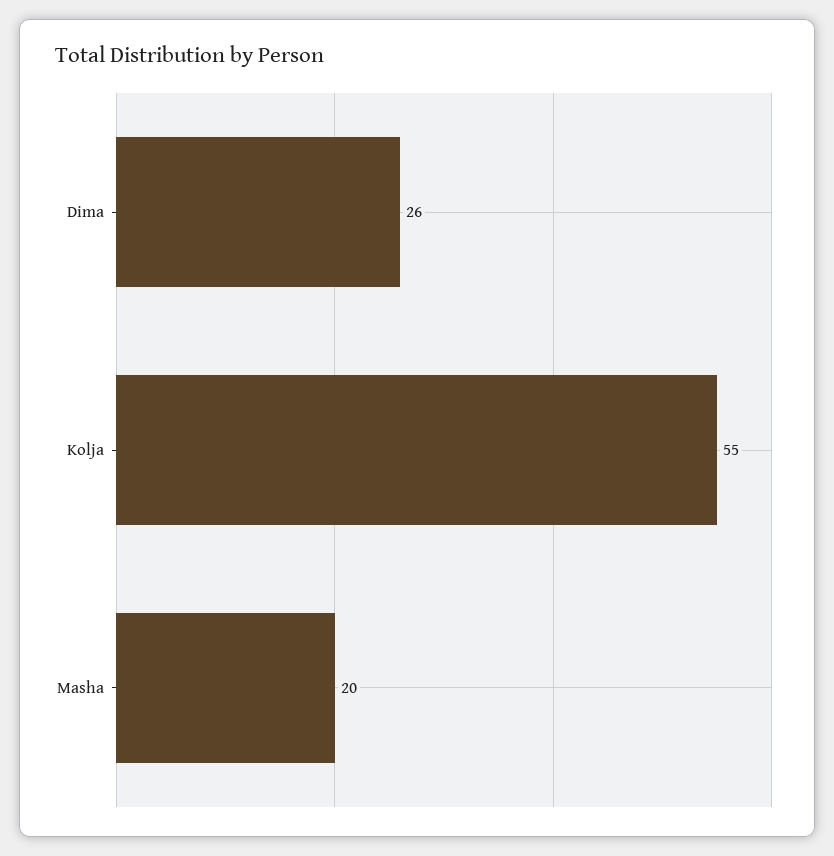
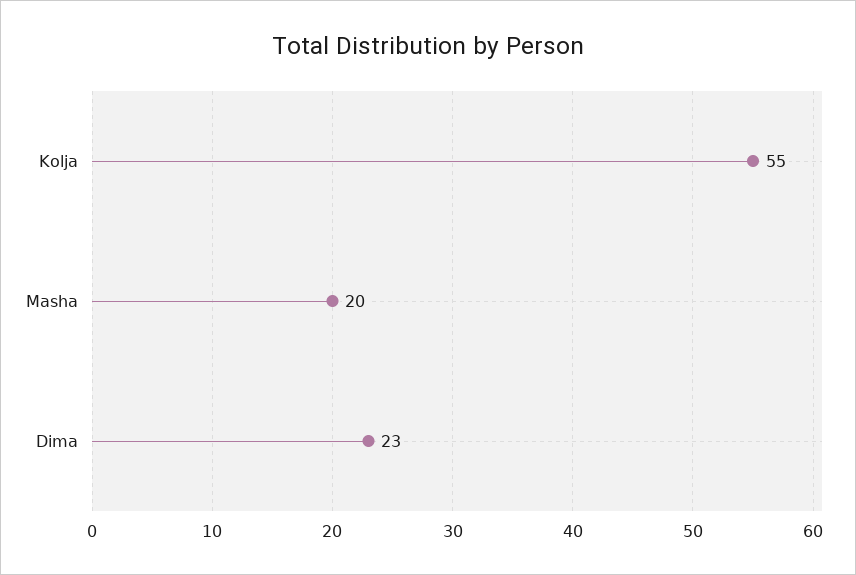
Dima: 26 -> 23

